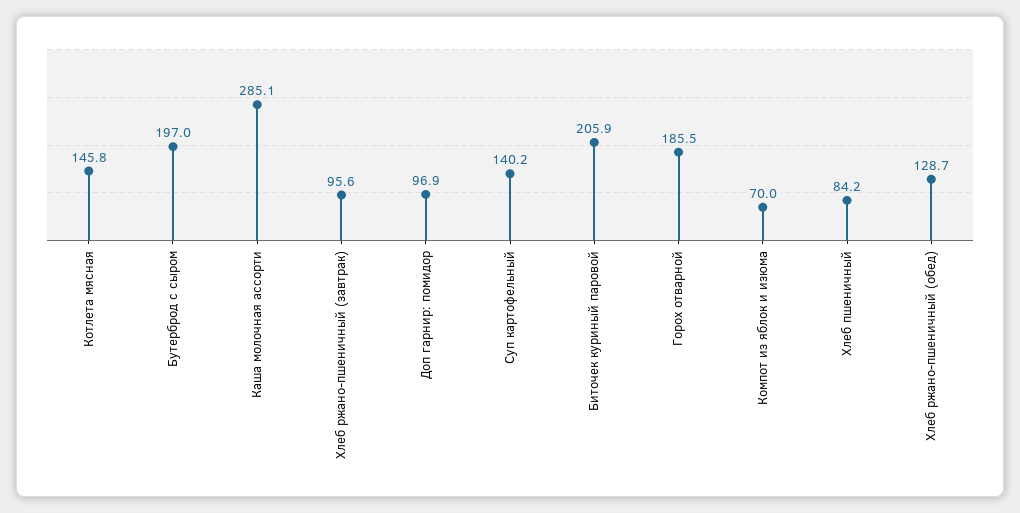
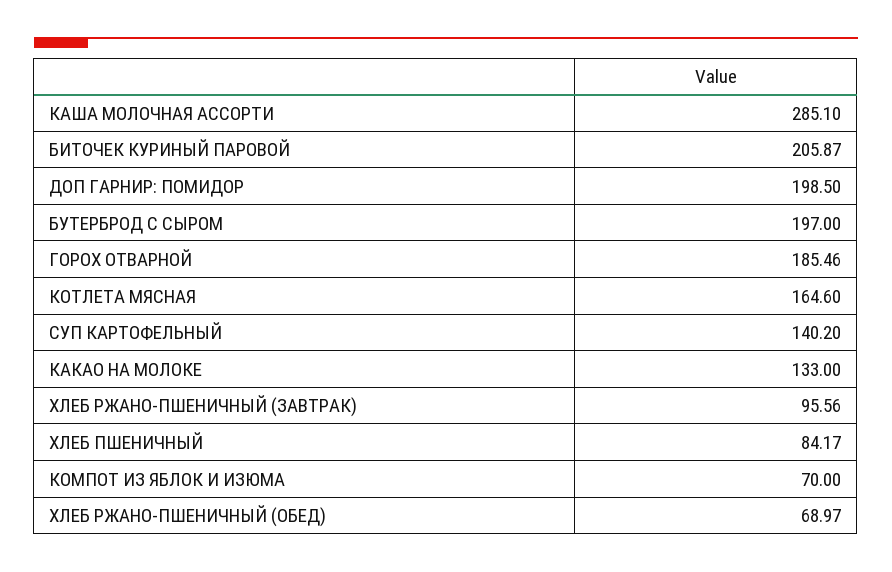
Котлета мясная: 145.8 -> 164.6
Доп гарнир: помидор: 96.9 -> 198.5
Хлеб ржано-пшеничный (обед): 128.7 -> 68.97
КАКАО НА МОЛОКЕ: none -> 133

